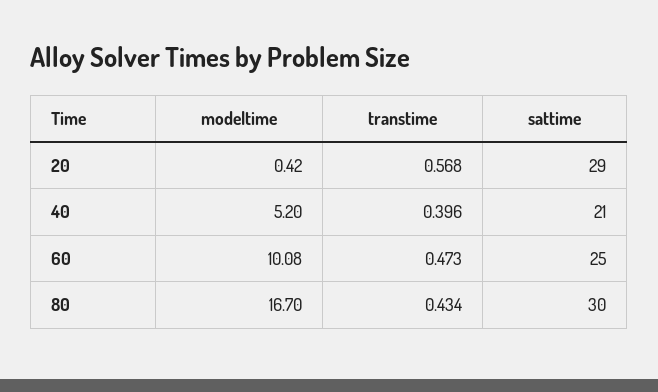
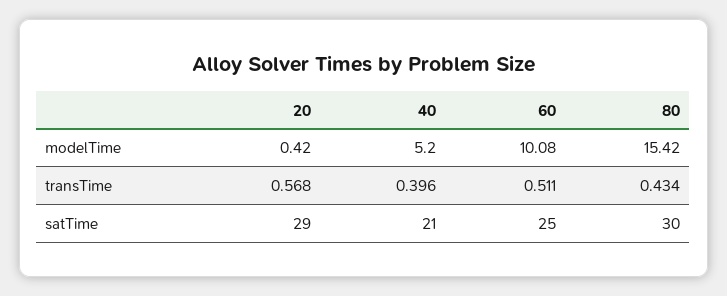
transtime, 60: 0.473 -> 0.511
modeltime, 80: 16.7 -> 15.42

